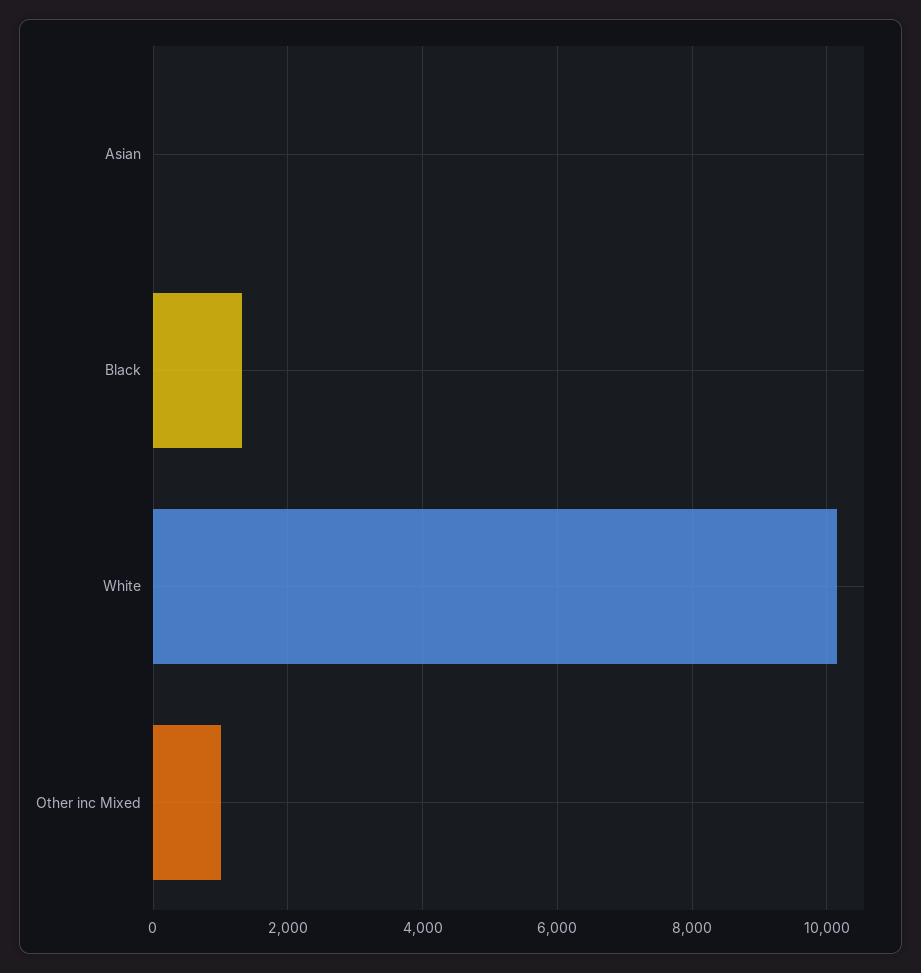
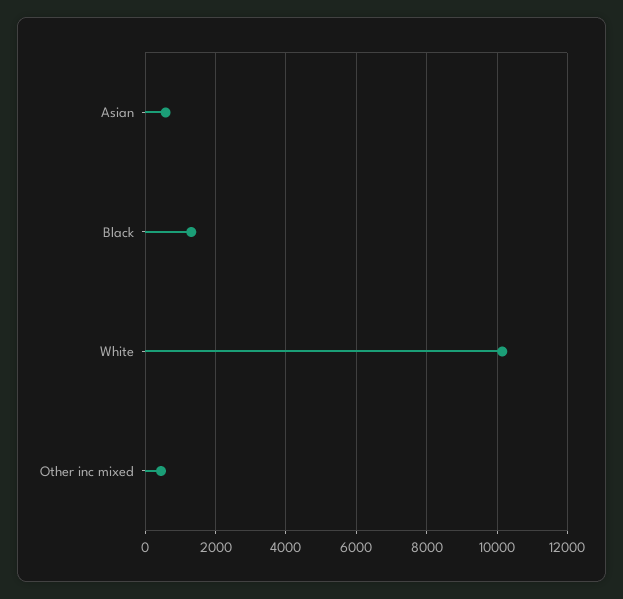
Asian: 0 -> 600
Other inc Mixed: 1000 -> 400

